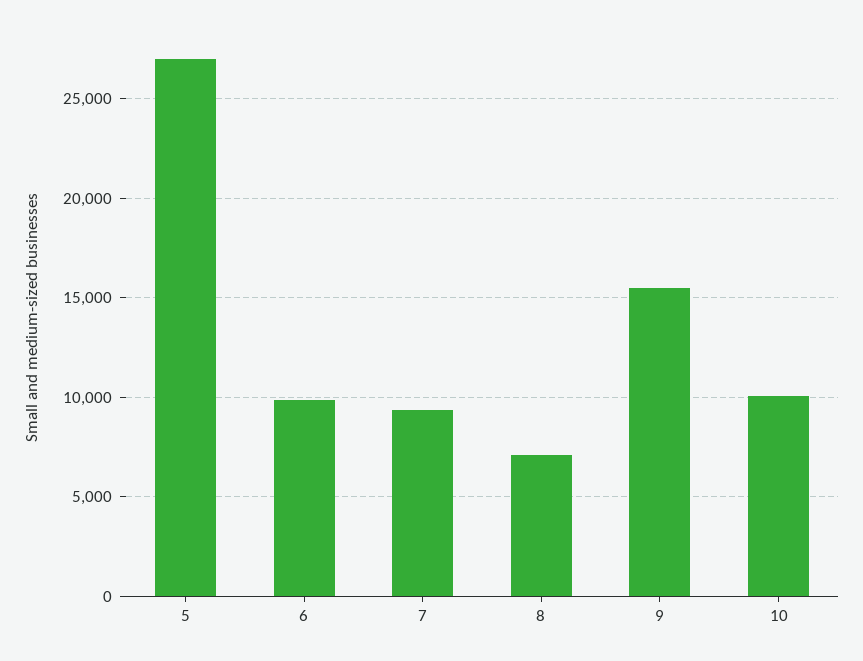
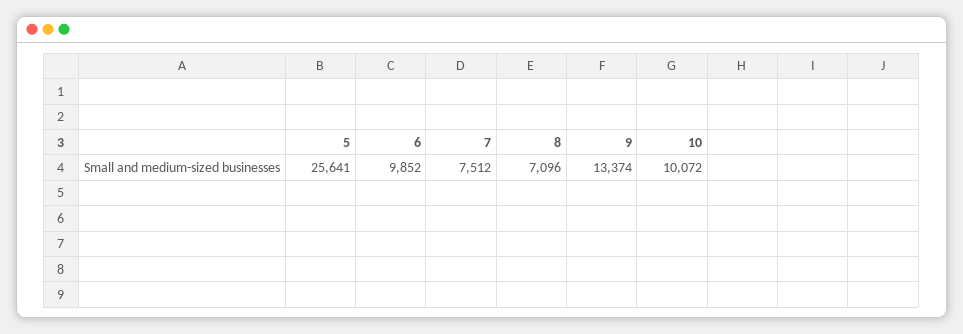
5: 27000 -> 25641
7: 9500 -> 7512
9: 15500 -> 13374

